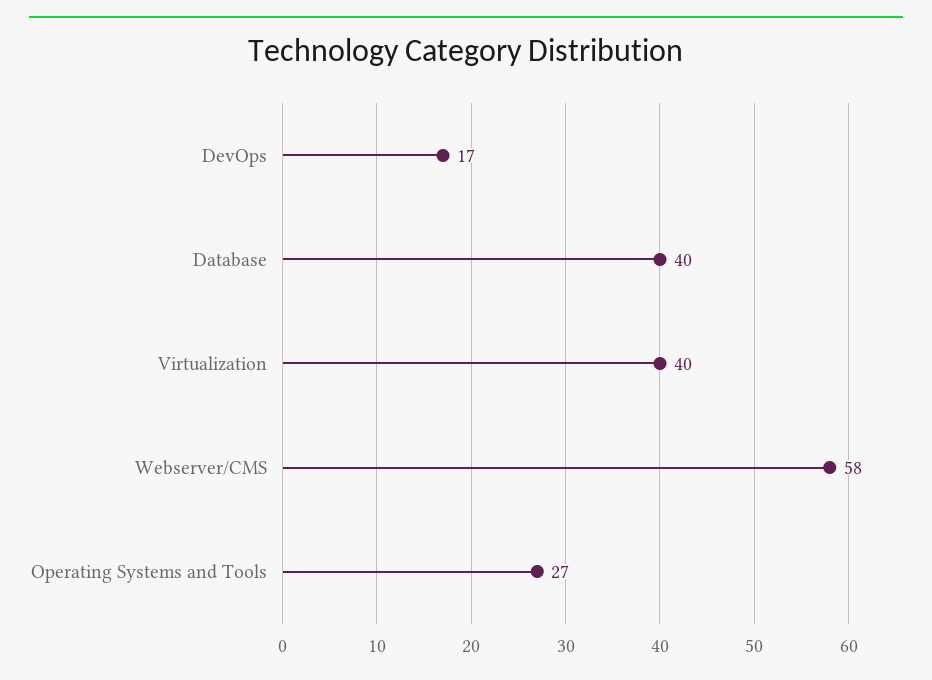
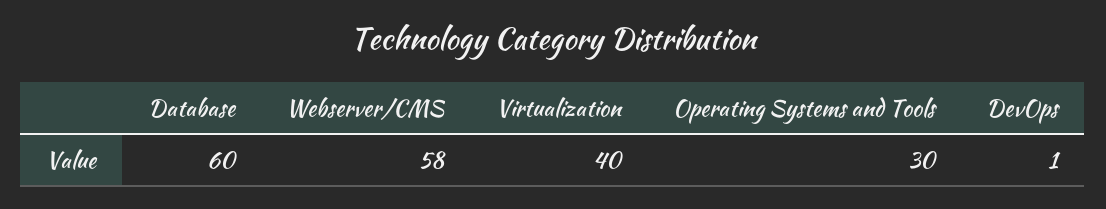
DevOps: 17 -> 1
Database: 40 -> 60
Operating Systems and Tools: 27 -> 30

